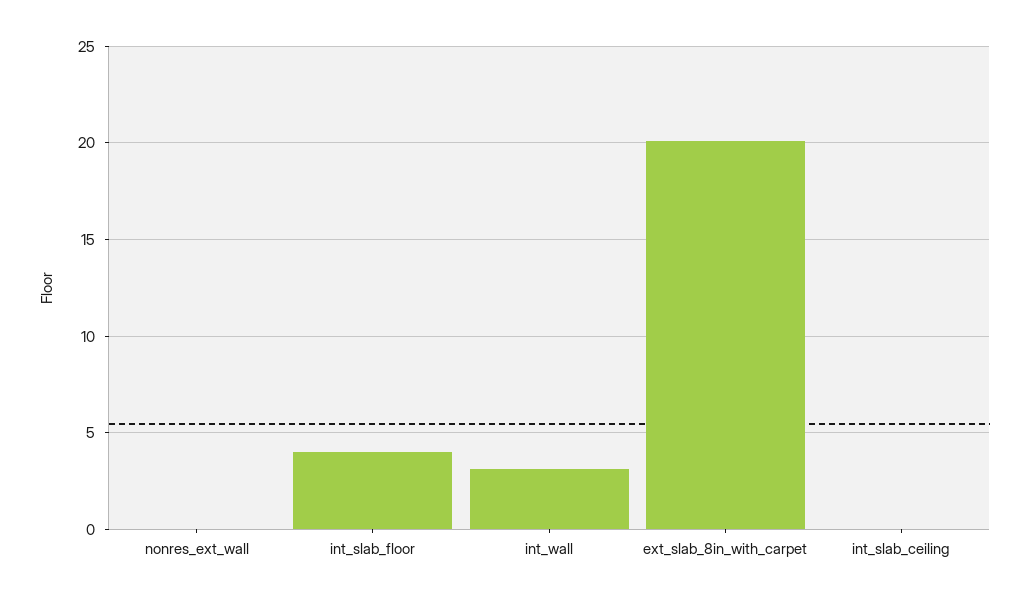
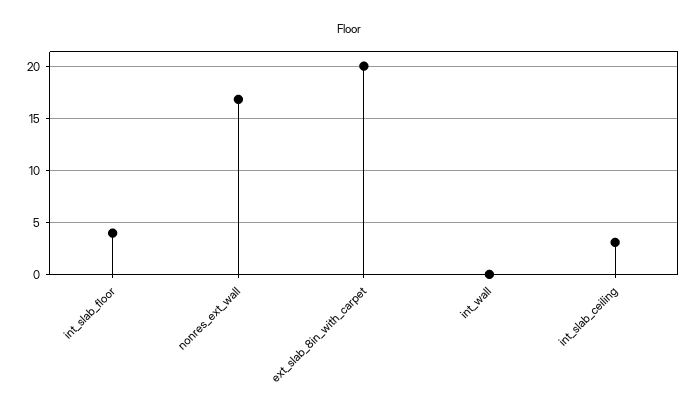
nonres_ext_wall: 0 -> 17
int_wall: 3 -> 0
int_slab_ceiling: 0 -> 3

